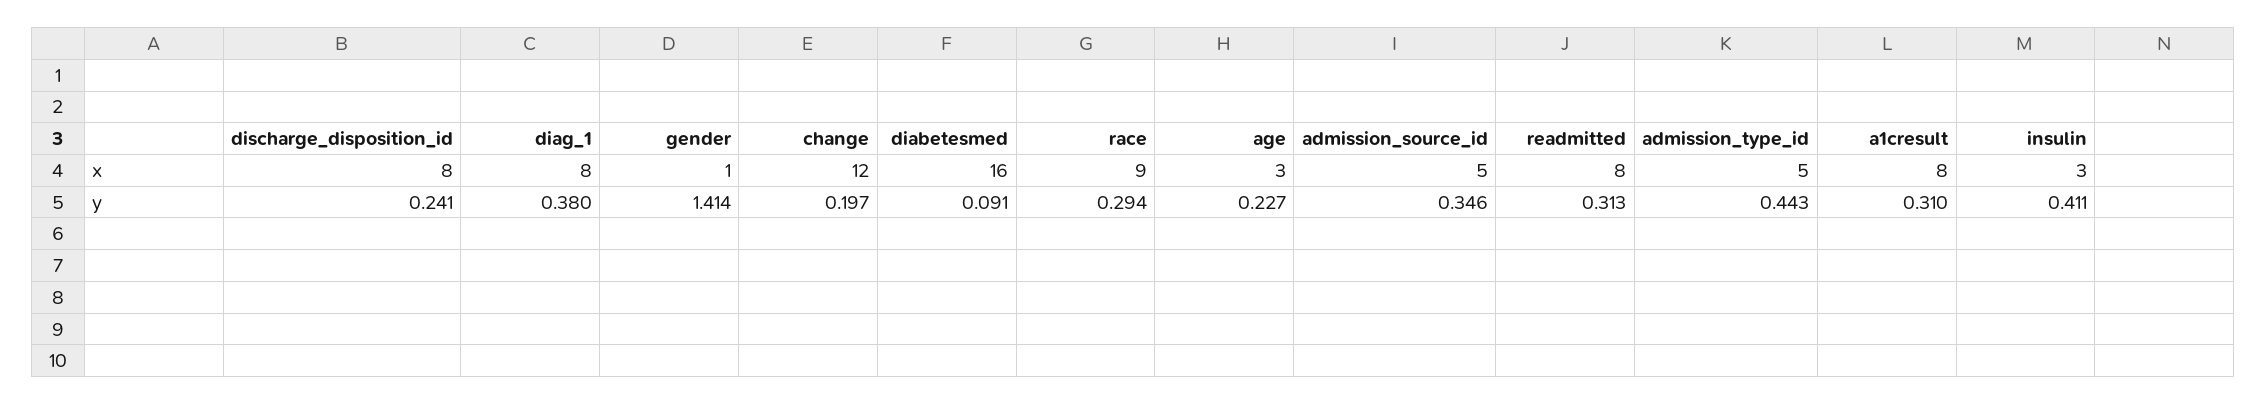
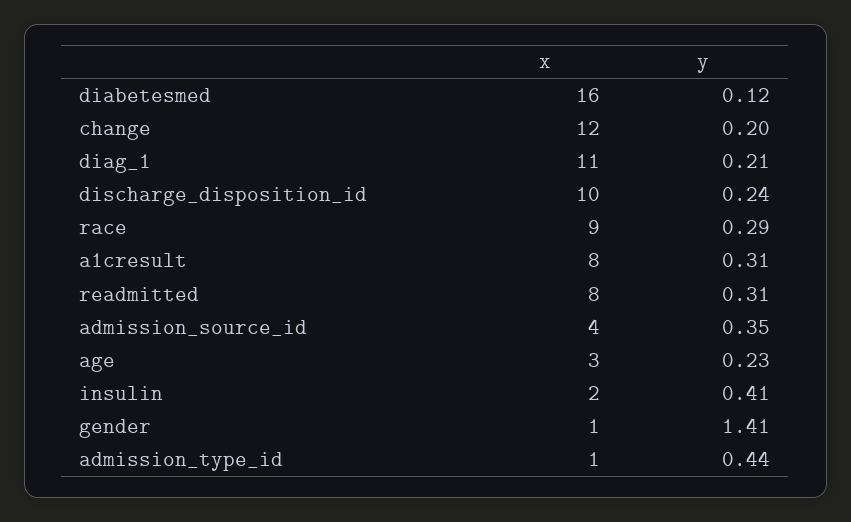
discharge_disposition_id, x: 8 -> 10
diag_1, x: 8 -> 11
admission_source_id, x: 5 -> 4
admission_type_id, x: 5 -> 1
insulin, x: 3 -> 2
diag_1, y: 0.38 -> 0.21
diabetesmed, y: 0.091 -> 0.12

